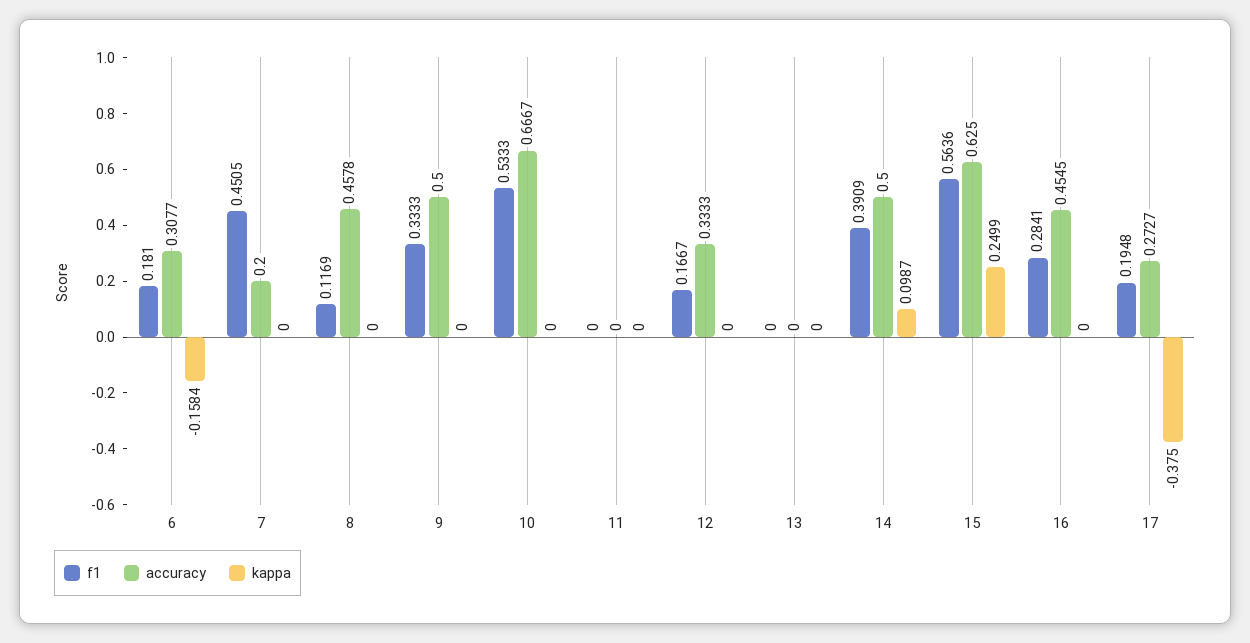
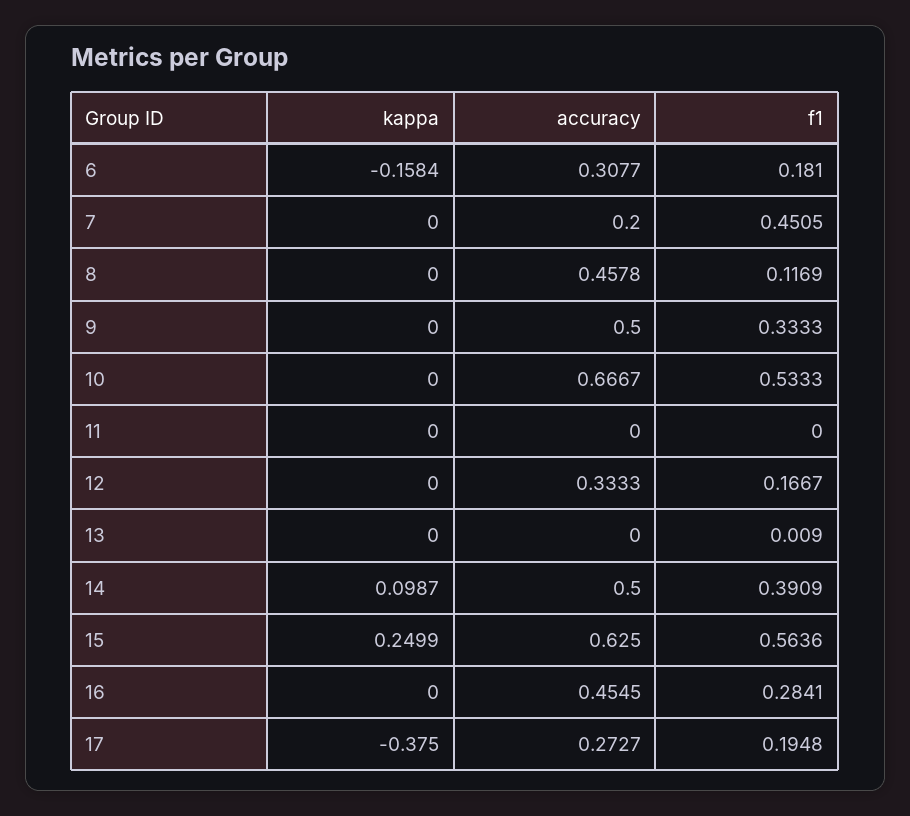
f1, 13: 0 -> 0.009

